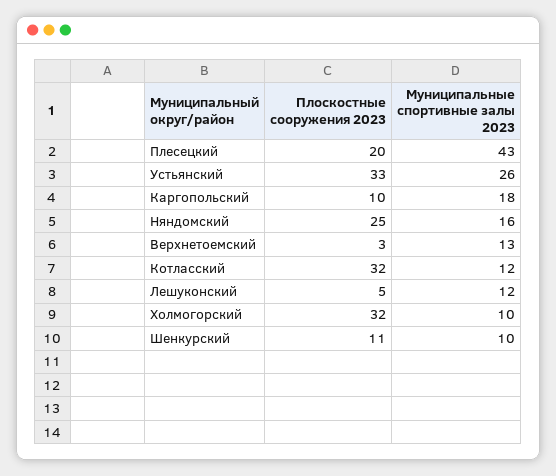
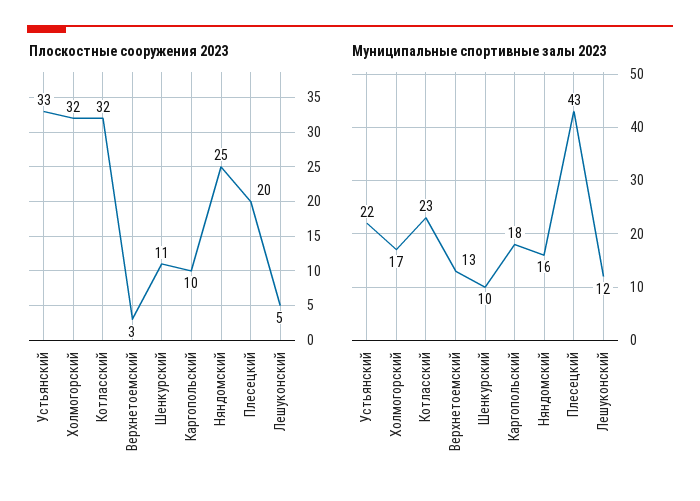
Муниципальные спортивные залы 2023, Устьянский: 26 -> 22
Муниципальные спортивные залы 2023, Котласский: 12 -> 23
Муниципальные спортивные залы 2023, Холмогорский: 10 -> 17

